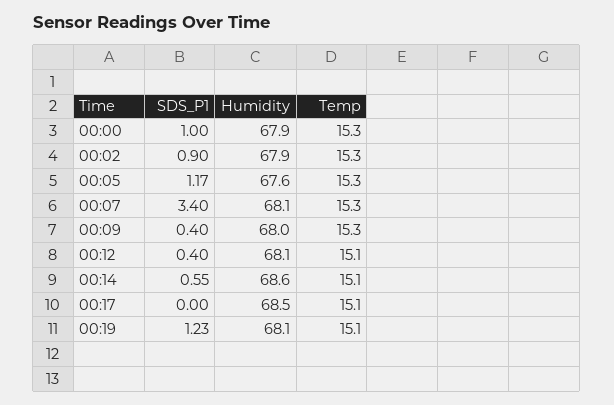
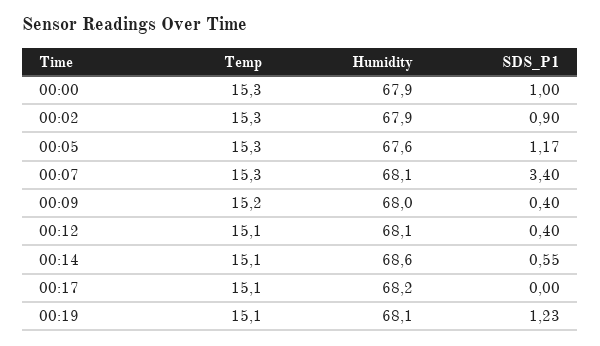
Temp, 00:09: 15.3 -> 15.2
Humidity, 00:17: 68.5 -> 68.2

